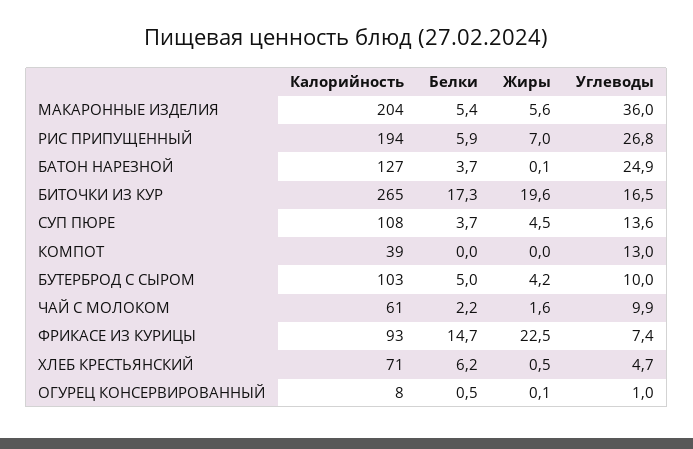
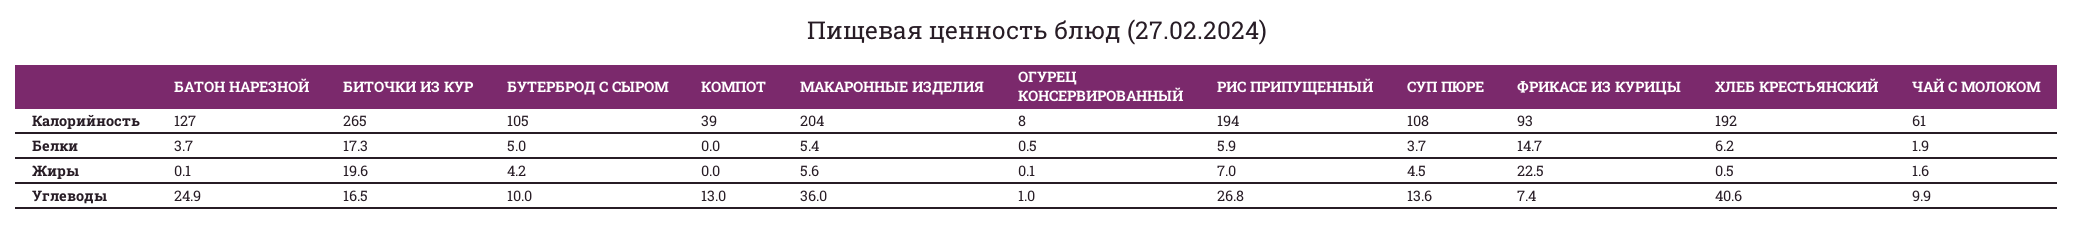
Калорийность, БУТЕРБРОД С СЫРОМ: 103 -> 105
Белки, ЧАЙ С МОЛОКОМ: 2.2 -> 1.9
Калорийность, ХЛЕБ КРЕСТЬЯНСКИЙ: 71 -> 192
Углеводы, ХЛЕБ КРЕСТЬЯНСКИЙ: 4.7 -> 40.6

